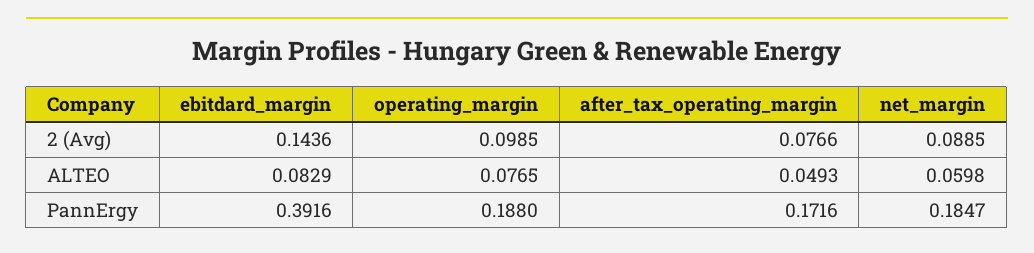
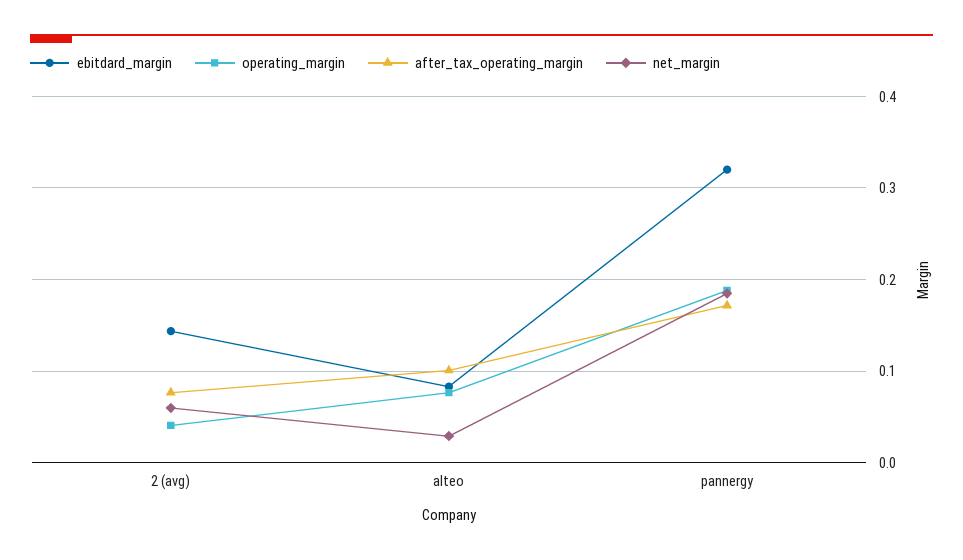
operating_margin, 2 (Avg): 0.0985 -> 0.04
net_margin, 2 (Avg): 0.0885 -> 0.06
after_tax_operating_margin, ALTEO: 0.0493 -> 0.1
net_margin, ALTEO: 0.0598 -> 0.03
ebitdard_margin, PannErgy: 0.3916 -> 0.32

